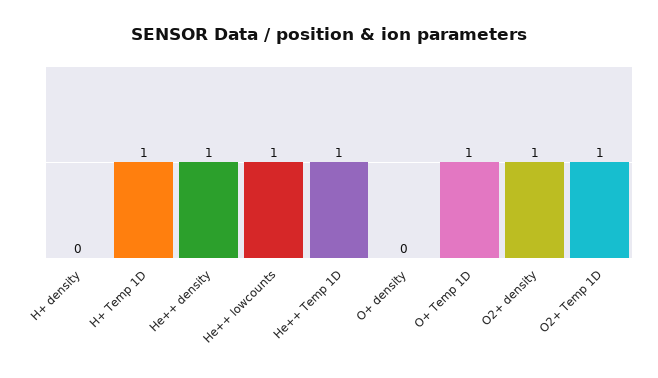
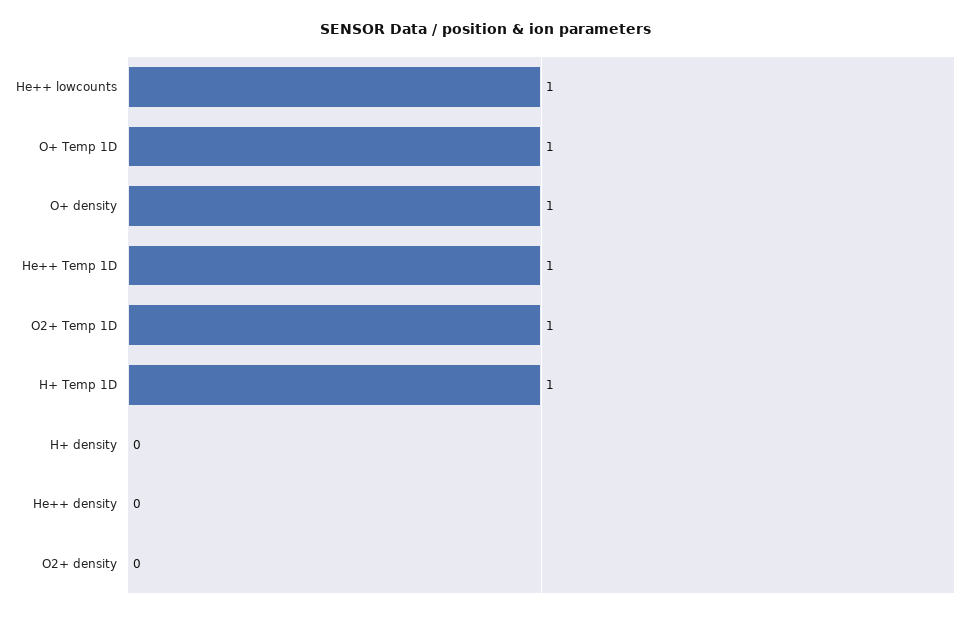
He++ density: 1 -> 0
O+ density: 0 -> 1
O2+ density: 1 -> 0

